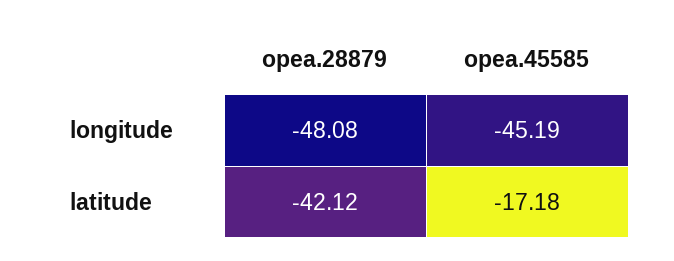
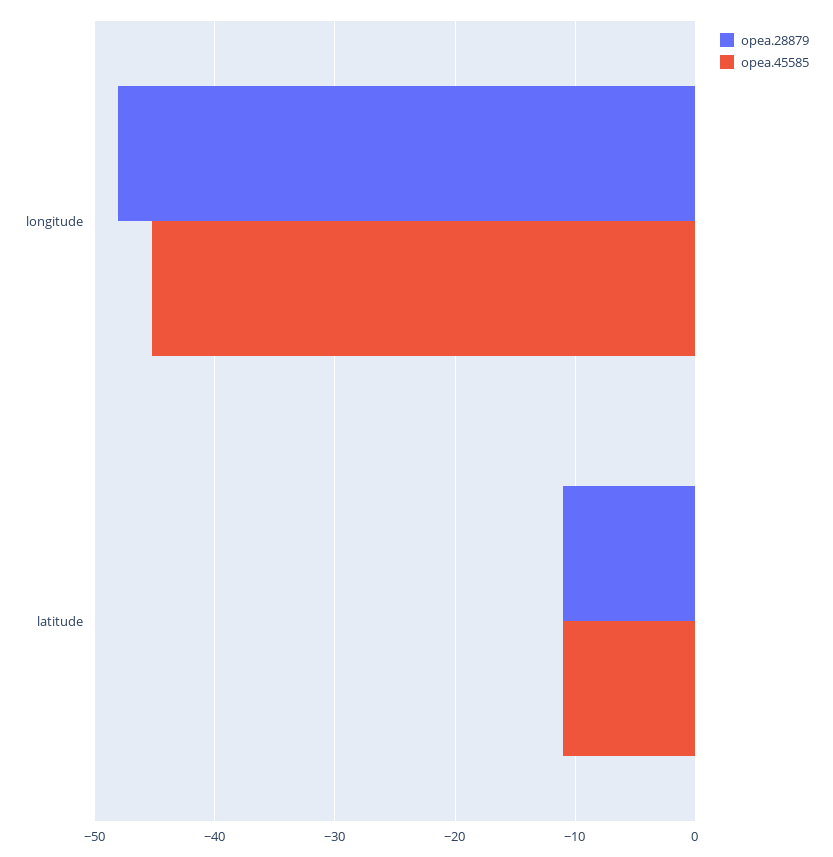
opea.28879, latitude: -42.12 -> -11
opea.45585, latitude: -17.18 -> -11

